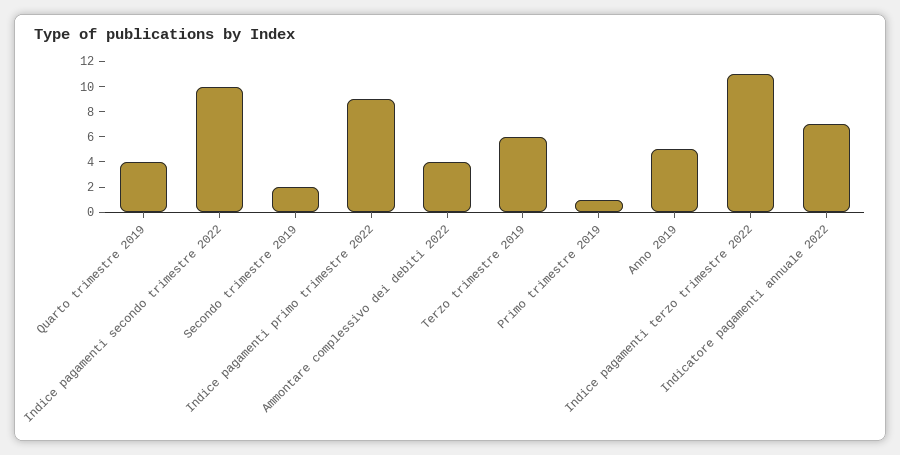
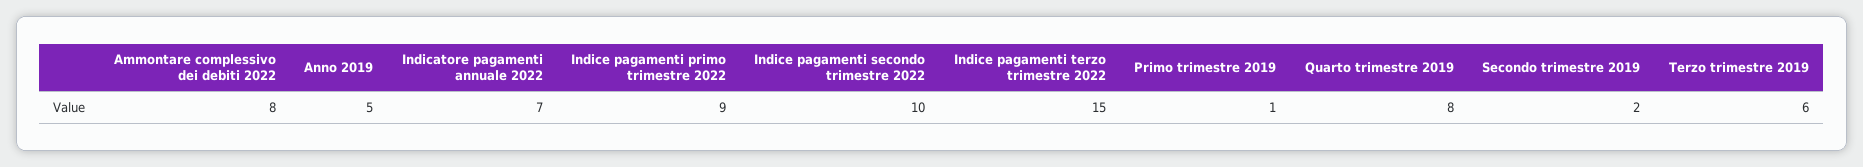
Quarto trimestre 2019: 4 -> 8
Ammontare complessivo dei debiti 2022: 4 -> 8
Indice pagamenti terzo trimestre 2022: 11 -> 15

